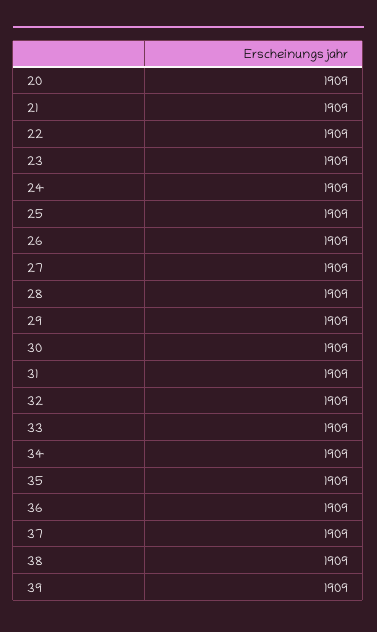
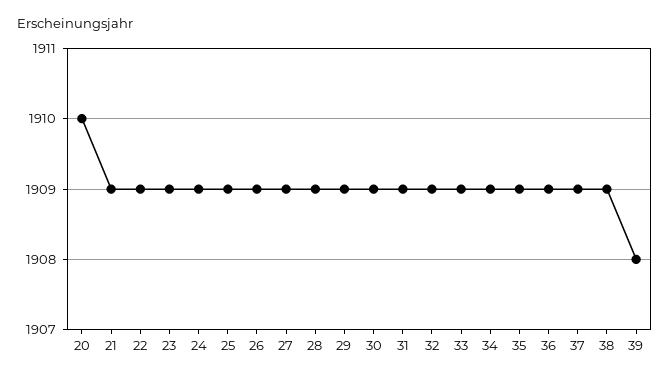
20: 1909 -> 1910
39: 1909 -> 1908

